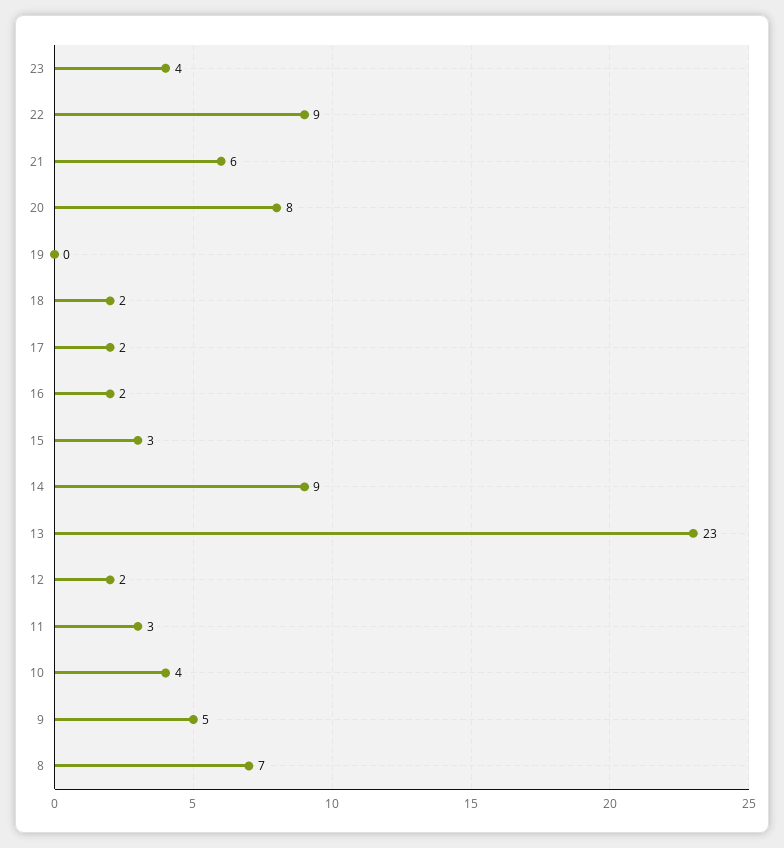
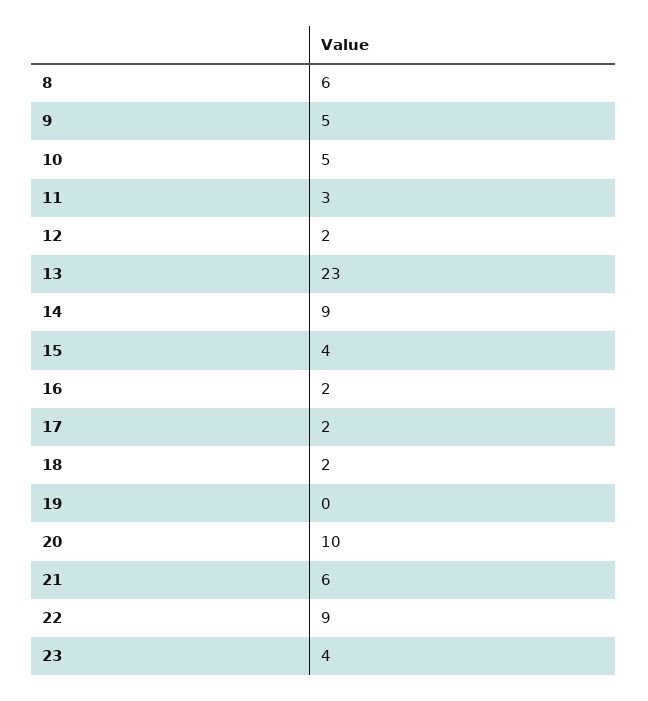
20: 8 -> 10
15: 3 -> 4
10: 4 -> 5
8: 7 -> 6

